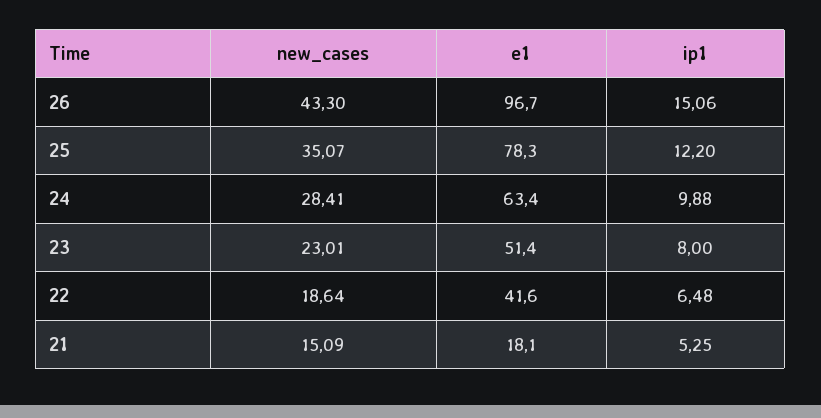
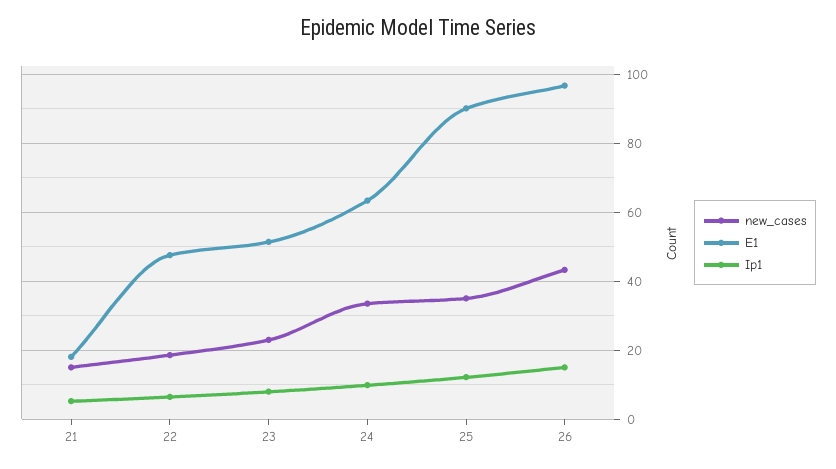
e1, 25: 78.3 -> 90
new_cases, 24: 28.41 -> 34
e1, 22: 41.6 -> 48

